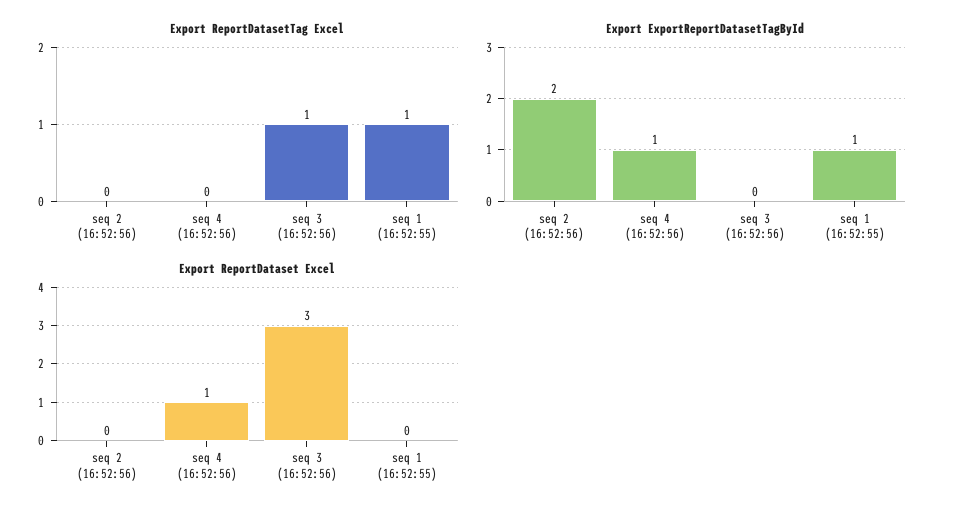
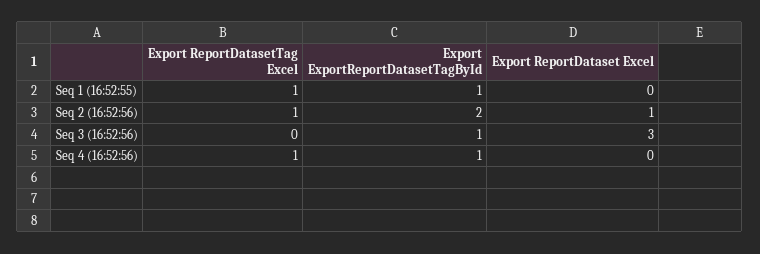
Export ReportDatasetTag Excel, seq 2 (16:52:56): 0 -> 1
Export ReportDatasetTag Excel, seq 4 (16:52:56): 0 -> 1
Export ReportDatasetTag Excel, seq 3 (16:52:56): 1 -> 0
Export ExportReportDatasetTagById, seq 3 (16:52:56): 0 -> 1
Export ReportDataset Excel, seq 2 (16:52:56): 0 -> 1
Export ReportDataset Excel, seq 4 (16:52:56): 1 -> 0

